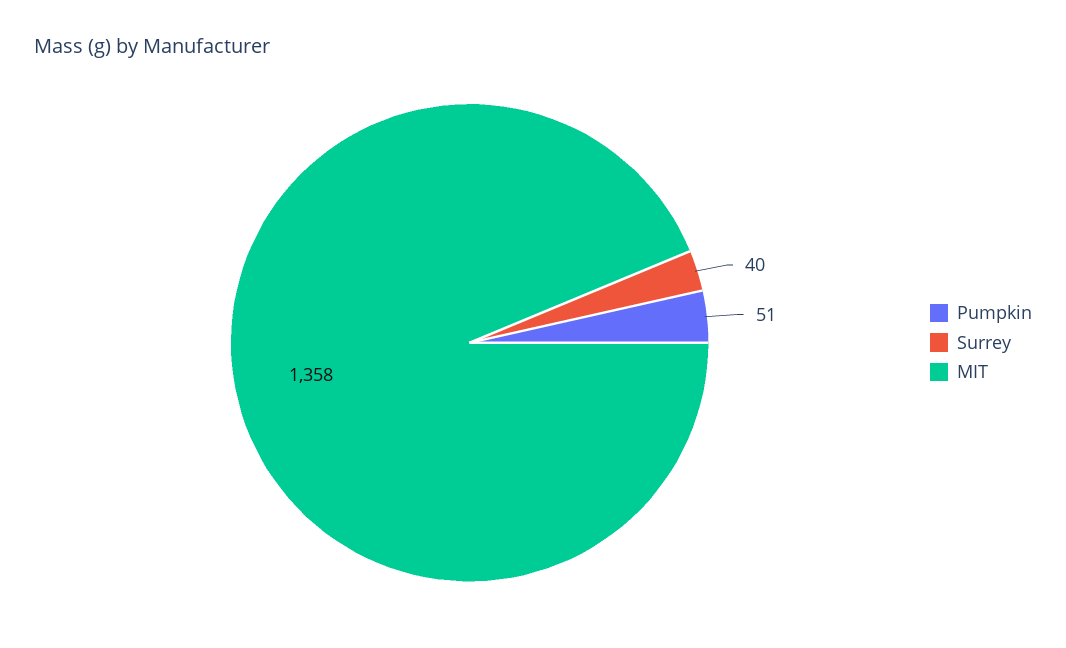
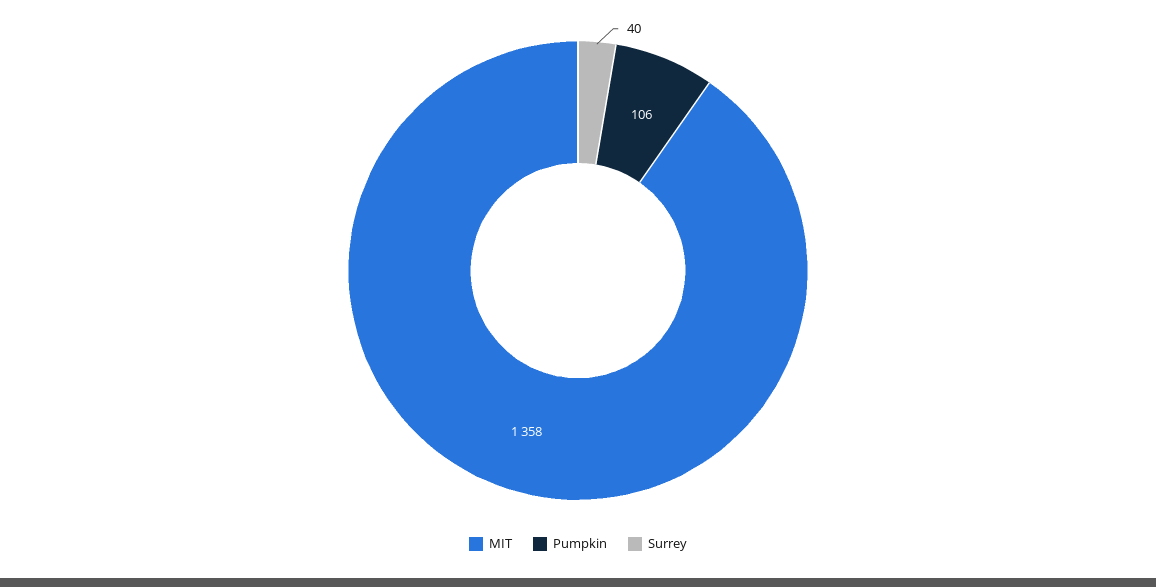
Pumpkin: 51 -> 106

